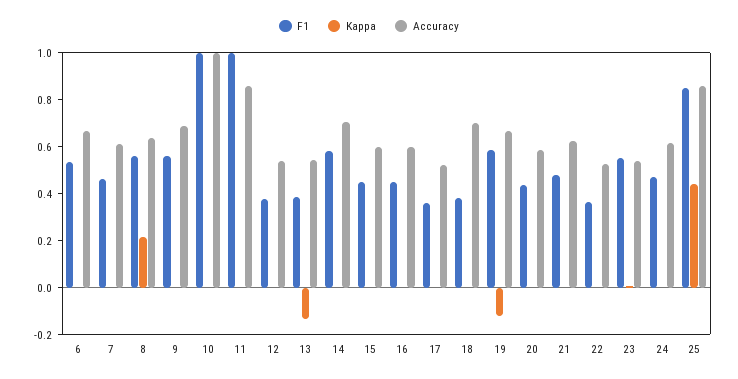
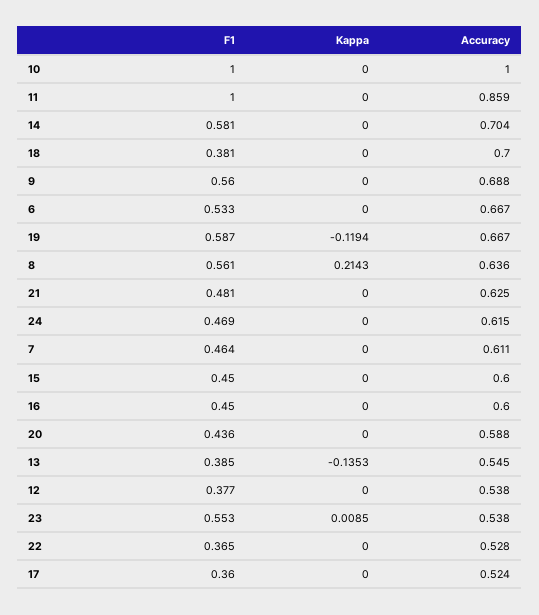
F1, 25: 0.85 -> none
Kappa, 25: 0.45 -> none
Accuracy, 25: 0.85 -> none

